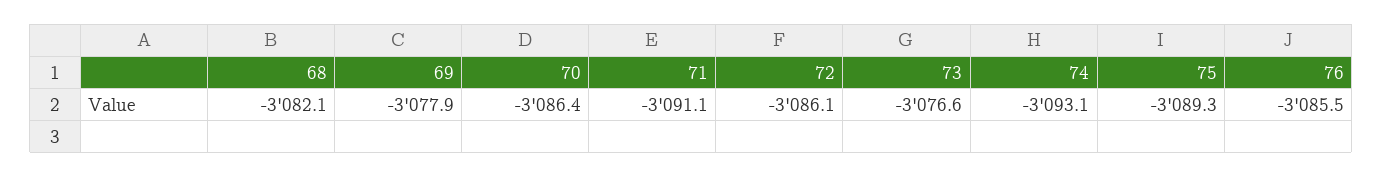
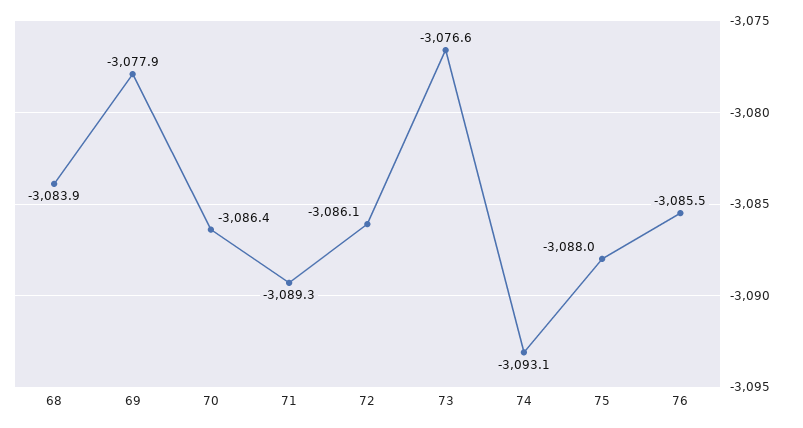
68: -3082.1 -> -3083.9
71: -3091.1 -> -3089.3
75: -3089.3 -> -3088

